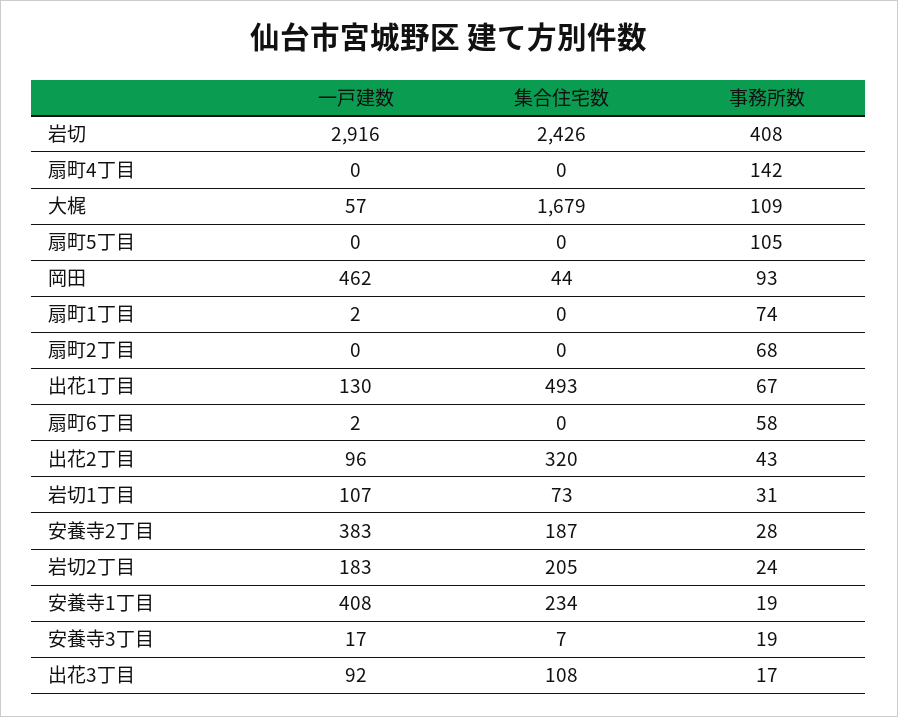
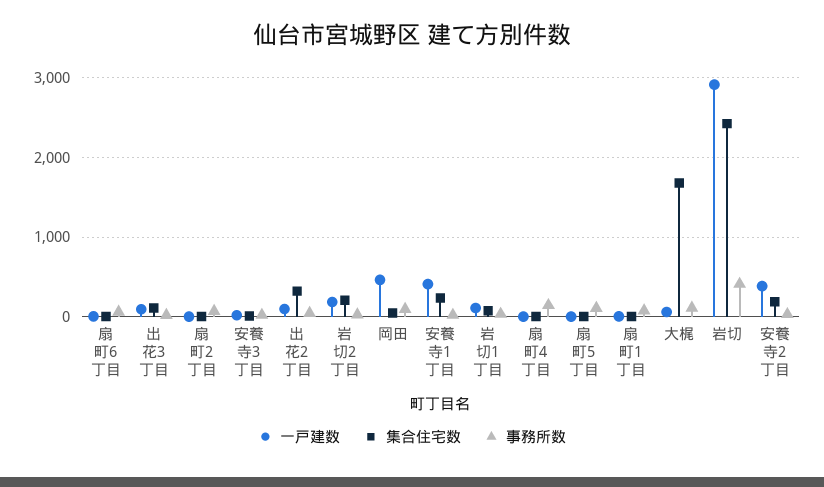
一戸建数, 出花1丁目: 130 -> none
集合住宅数, 出花1丁目: 493 -> none
事務所数, 出花1丁目: 67 -> none

